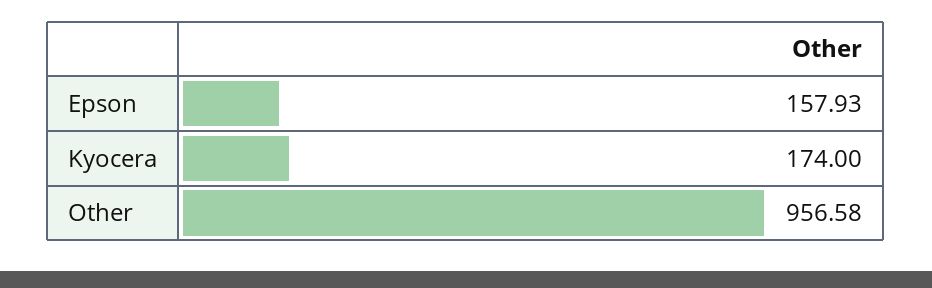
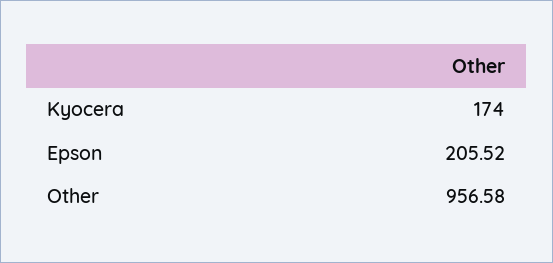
Epson: 157.93 -> 205.52

